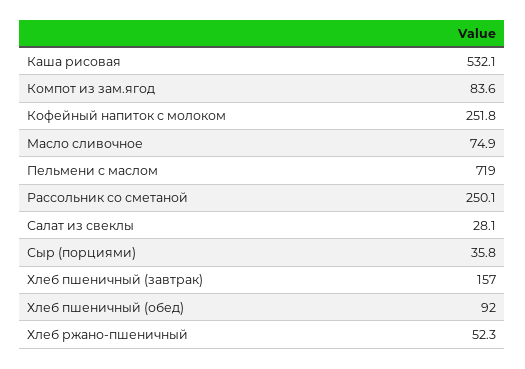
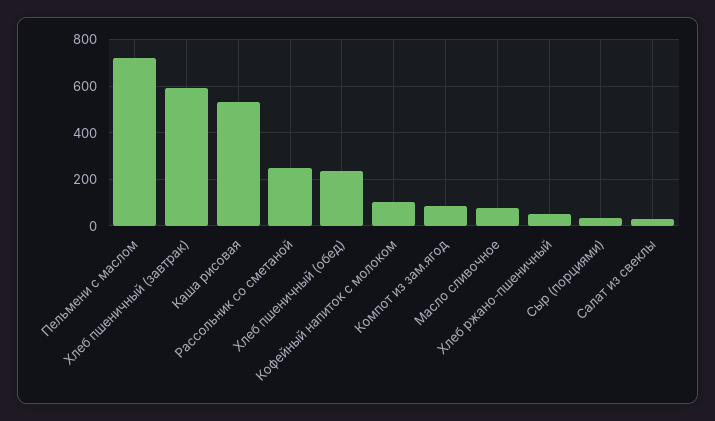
Кофейный напиток с молоком: 251.8 -> 100
Хлеб пшеничный (завтрак): 157 -> 600
Хлеб пшеничный (обед): 92 -> 250

